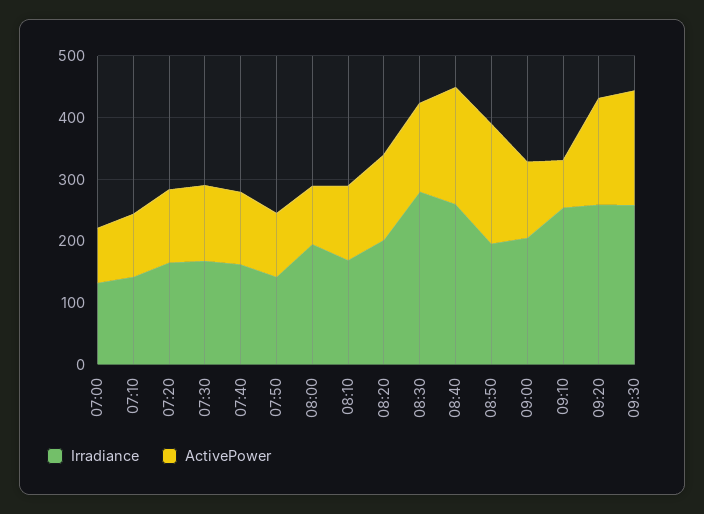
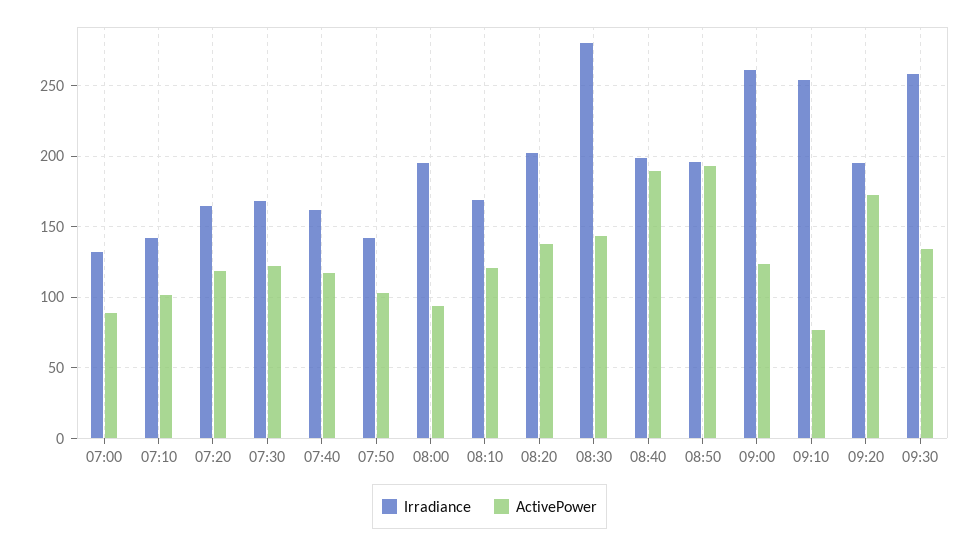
Irradiance, 08:40: 260 -> 200
Irradiance, 09:00: 200 -> 260
Irradiance, 09:20: 260 -> 195
ActivePower, 09:30: 180 -> 135

